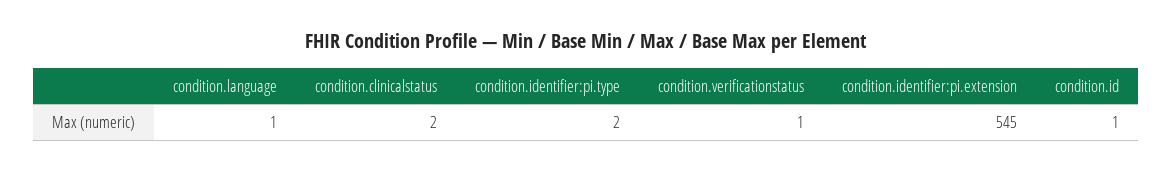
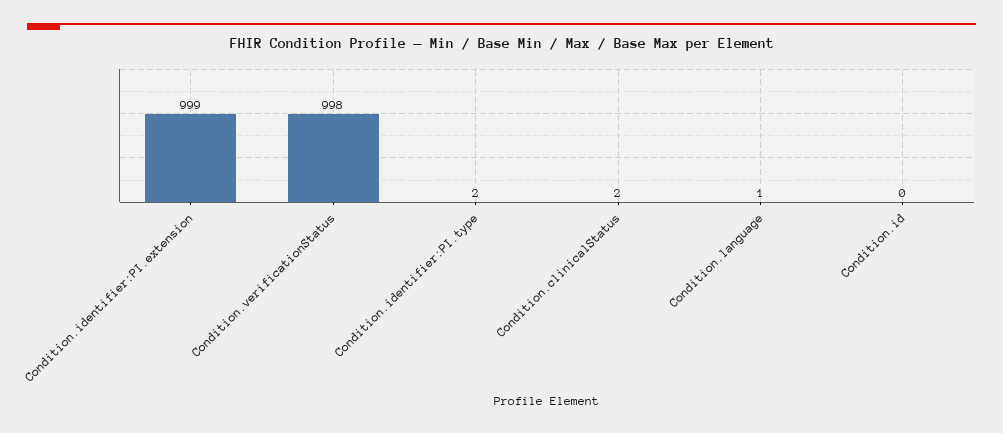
condition.verificationstatus: 1 -> 998
condition.identifier:pi.extension: 545 -> 999
condition.id: 1 -> 0

